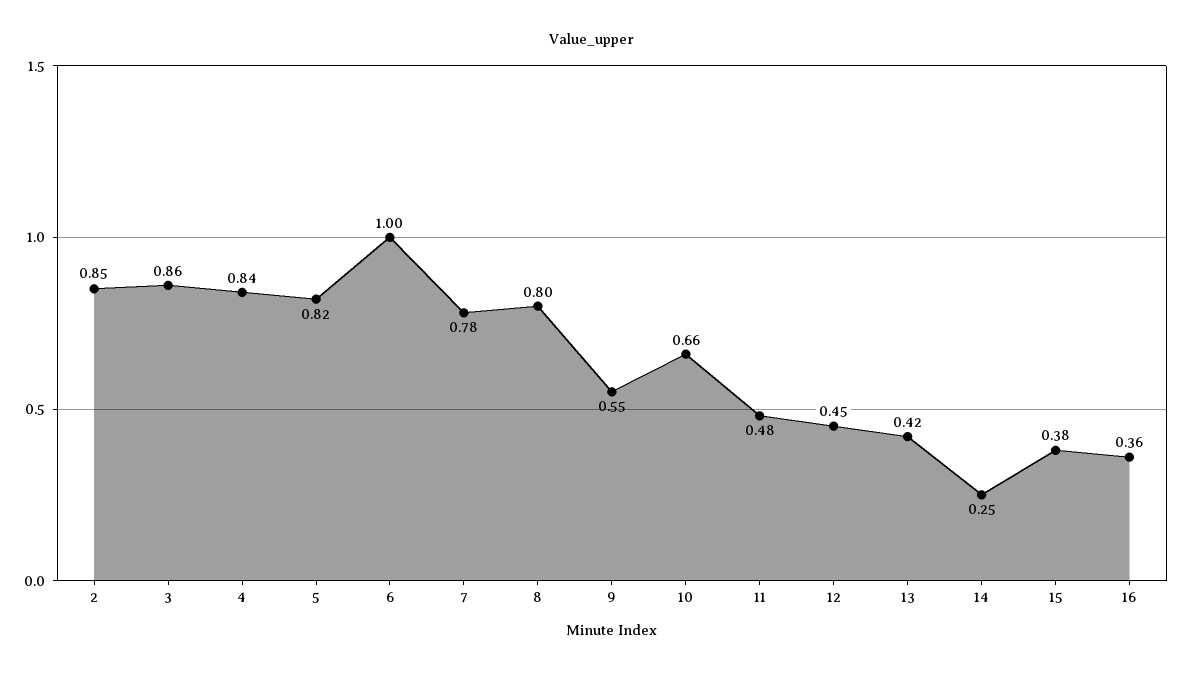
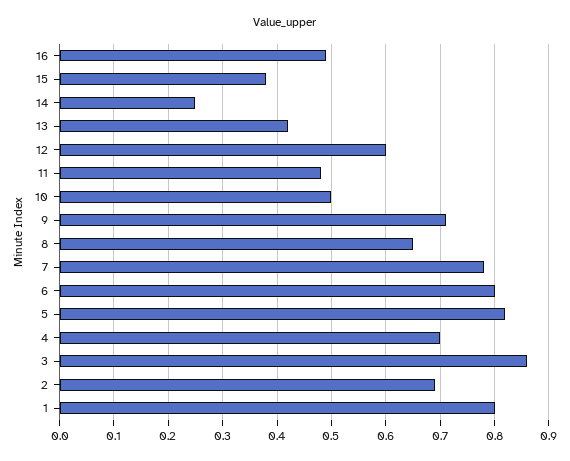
2: 0.85 -> 0.7
4: 0.84 -> 0.7
6: 1 -> 0.8
8: 0.8 -> 0.65
9: 0.55 -> 0.7
10: 0.66 -> 0.5
12: 0.45 -> 0.6
16: 0.36 -> 0.5
1: none -> 0.8

